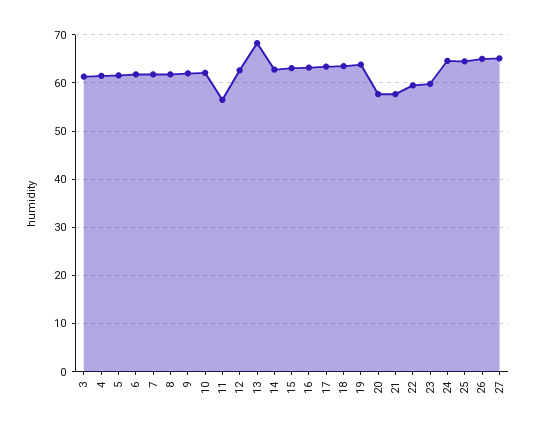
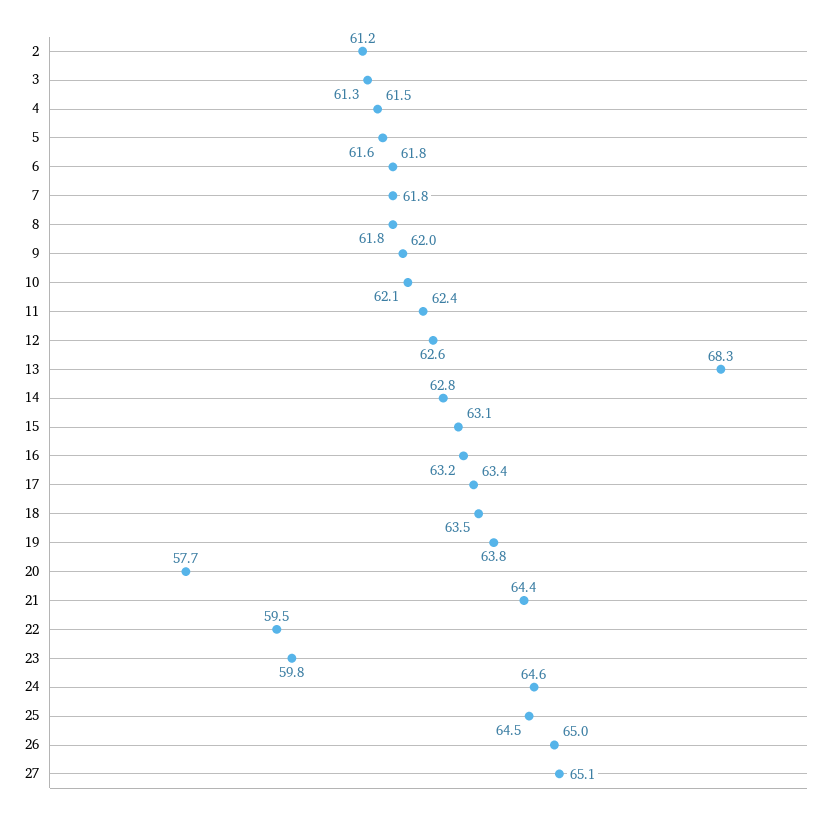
11: 56 -> 62.4
21: 58 -> 64.4
2: none -> 61.2

